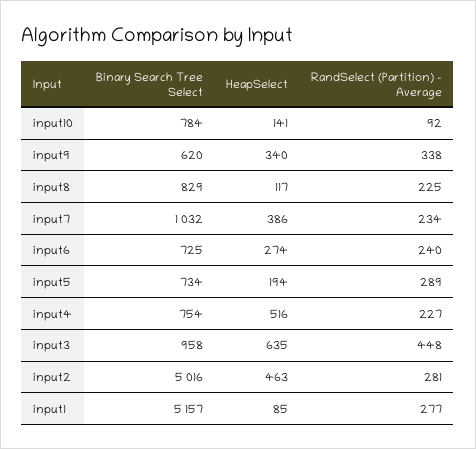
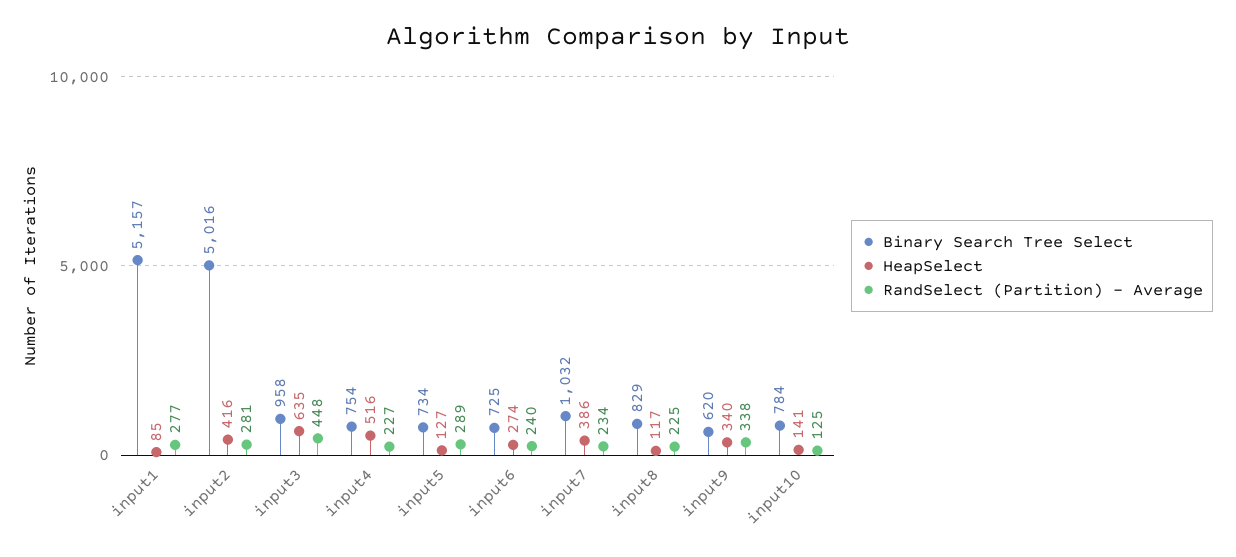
RandSelect (Partition) - Average, input10: 92 -> 125
HeapSelect, input5: 194 -> 127
HeapSelect, input2: 463 -> 416

